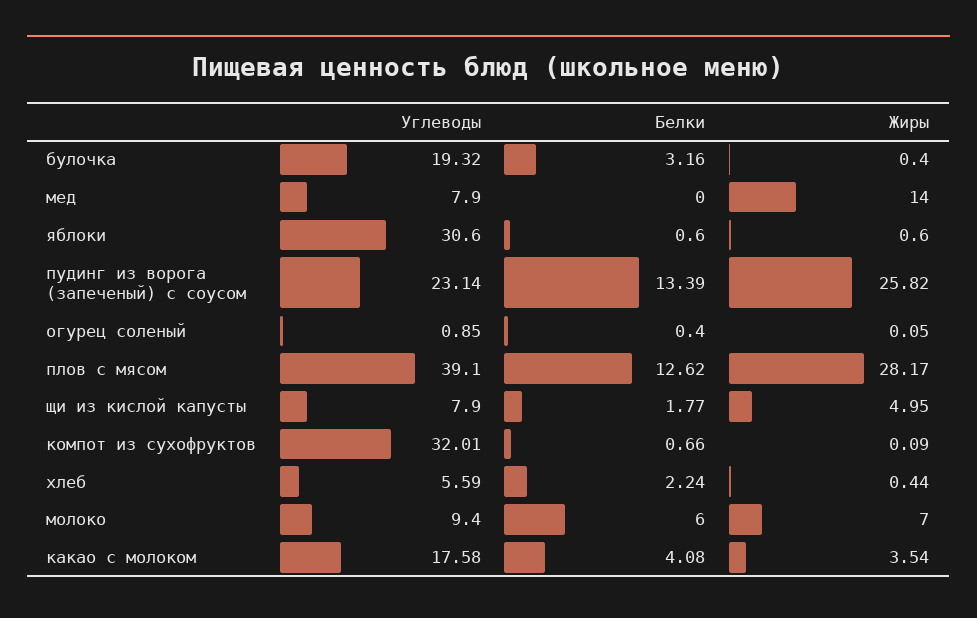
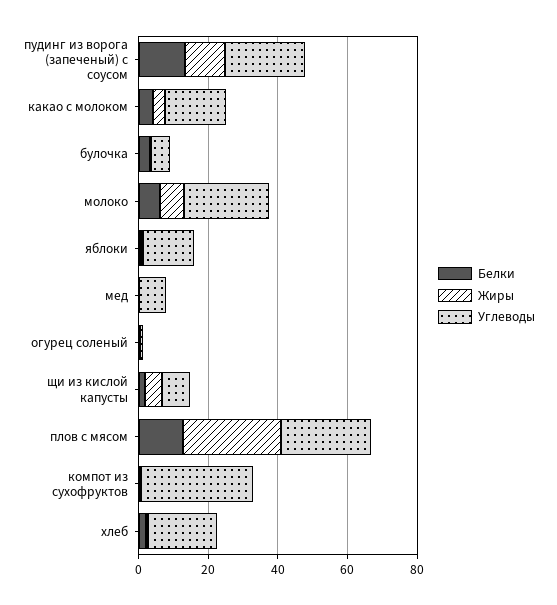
Углеводы, булочка: 19.32 -> 5
Жиры, мед: 14 -> 0
Углеводы, яблоки: 30.6 -> 15
Жиры, пудинг из ворога (запеченый) с соусом: 25.82 -> 10
Углеводы, плов с мясом: 39.1 -> 25
Углеводы, хлеб: 5.59 -> 20
Углеводы, молоко: 9.4 -> 25

